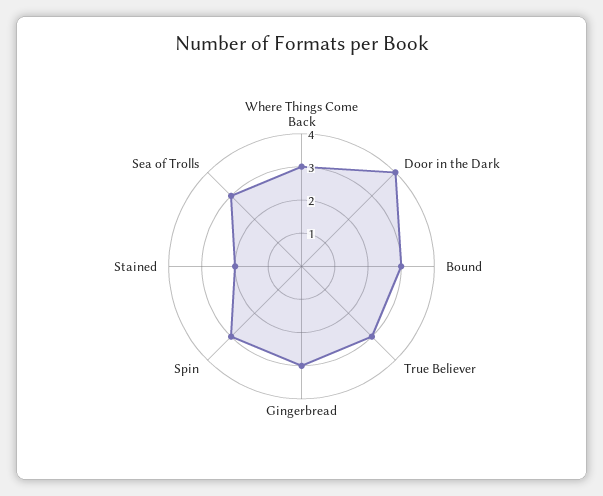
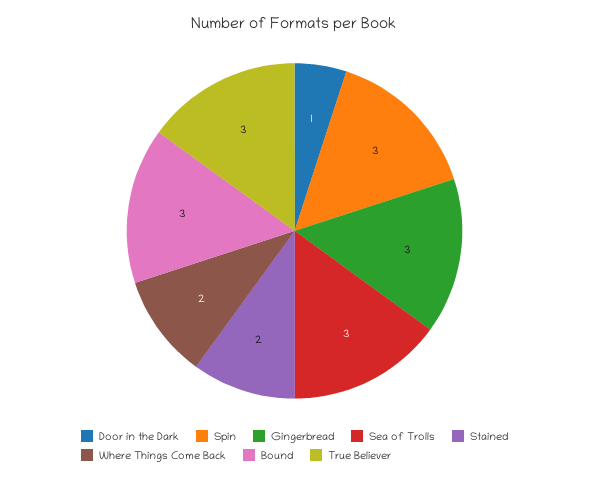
Where Things Come Back: 3 -> 2
Door in the Dark: 4 -> 1

